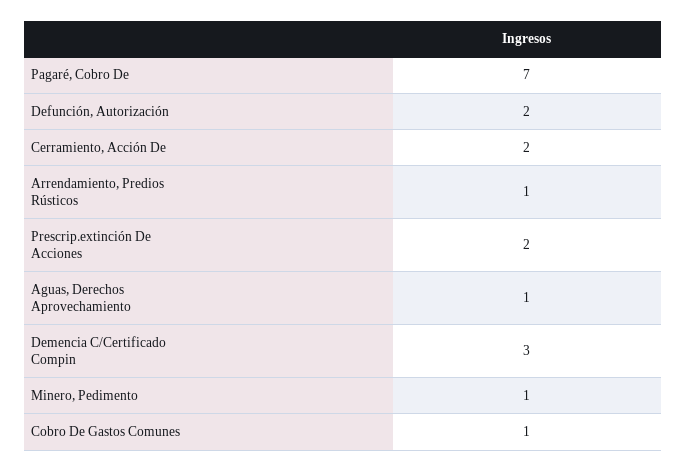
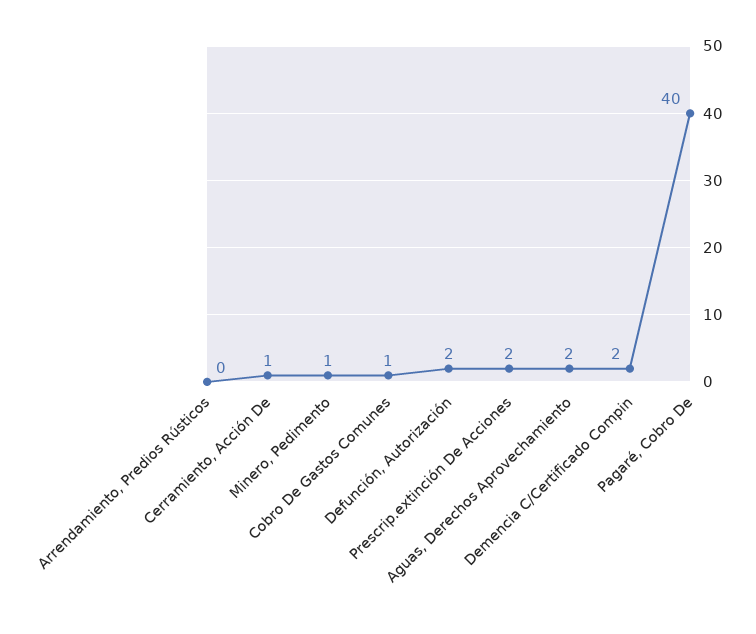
Pagaré, Cobro De: 7 -> 40
Cerramiento, Acción De: 2 -> 1
Arrendamiento, Predios Rústicos: 1 -> 0
Aguas, Derechos Aprovechamiento: 1 -> 2
Demencia C/Certificado Compin: 3 -> 2

